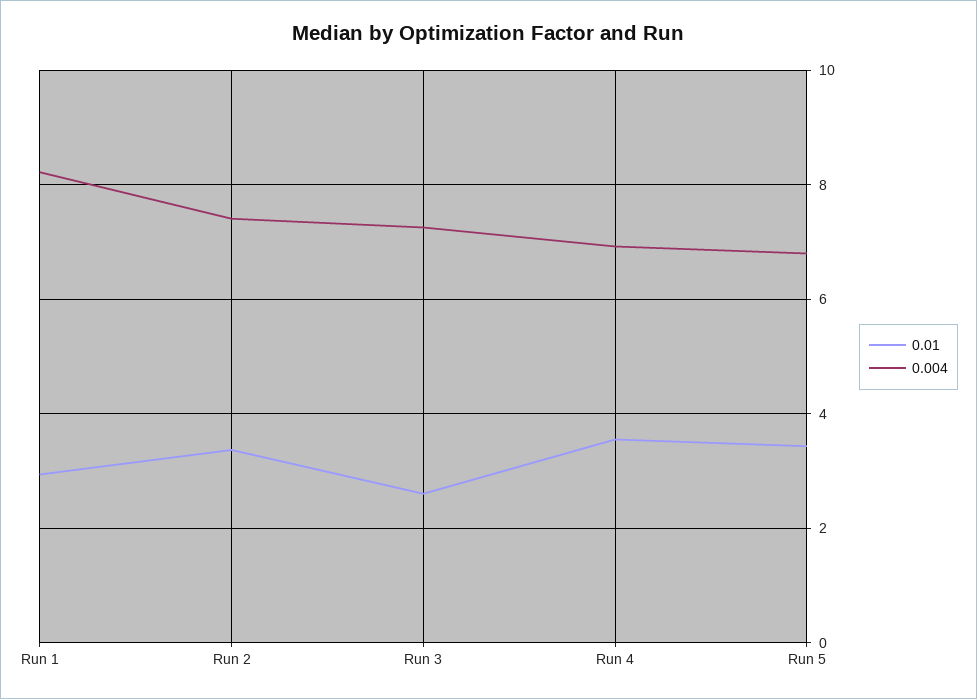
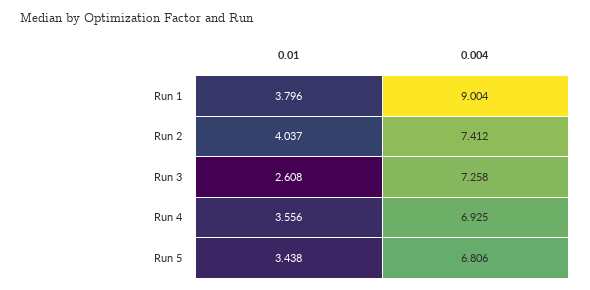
0.01, Run 1: 3 -> 3.796
0.004, Run 1: 8.2 -> 9.004
0.01, Run 2: 3.4 -> 4.037

